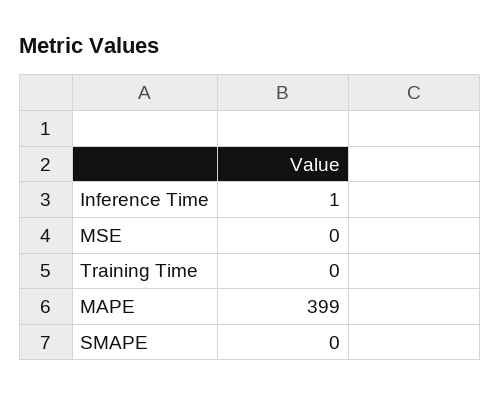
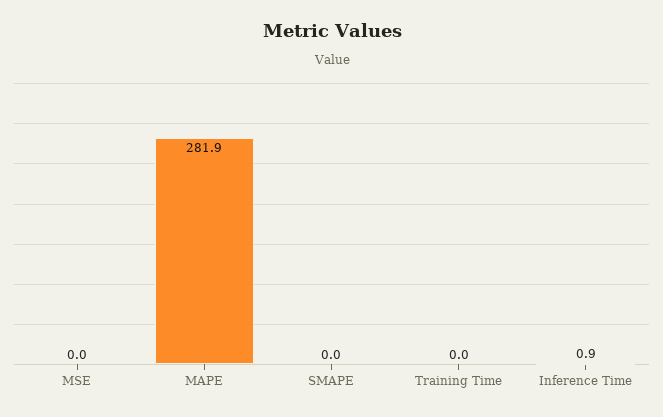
Inference Time: 1 -> 0.9
MAPE: 399 -> 281.9

